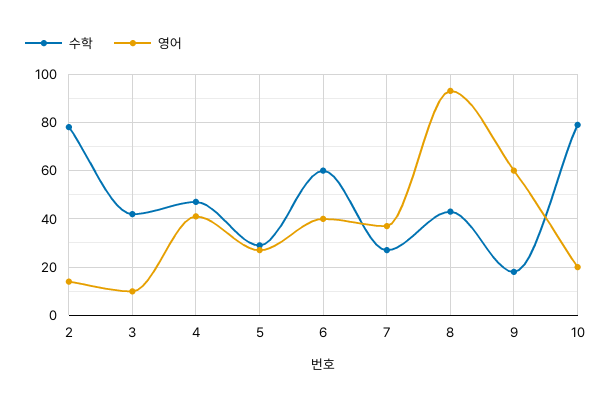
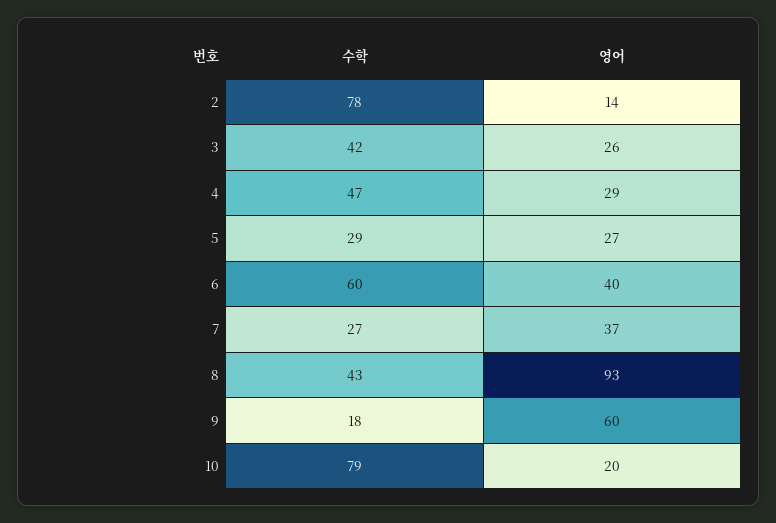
영어, 3: 10 -> 26
영어, 4: 40 -> 29

